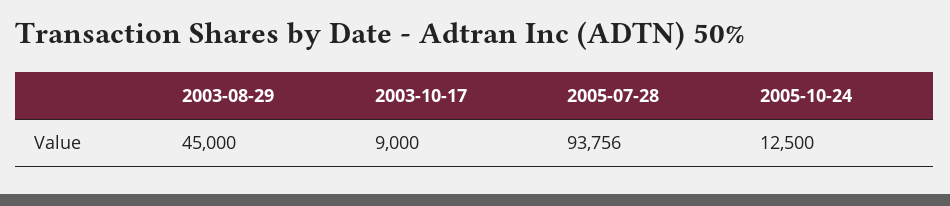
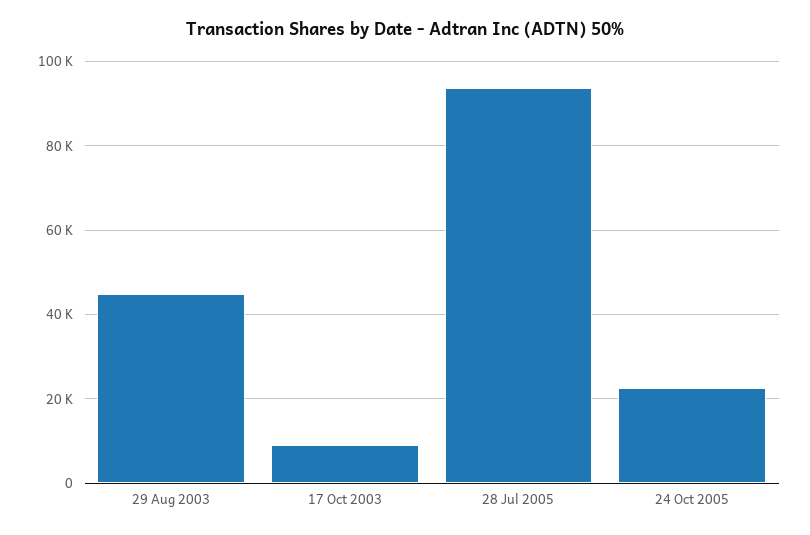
2005-10-24: 12500 -> 22000

